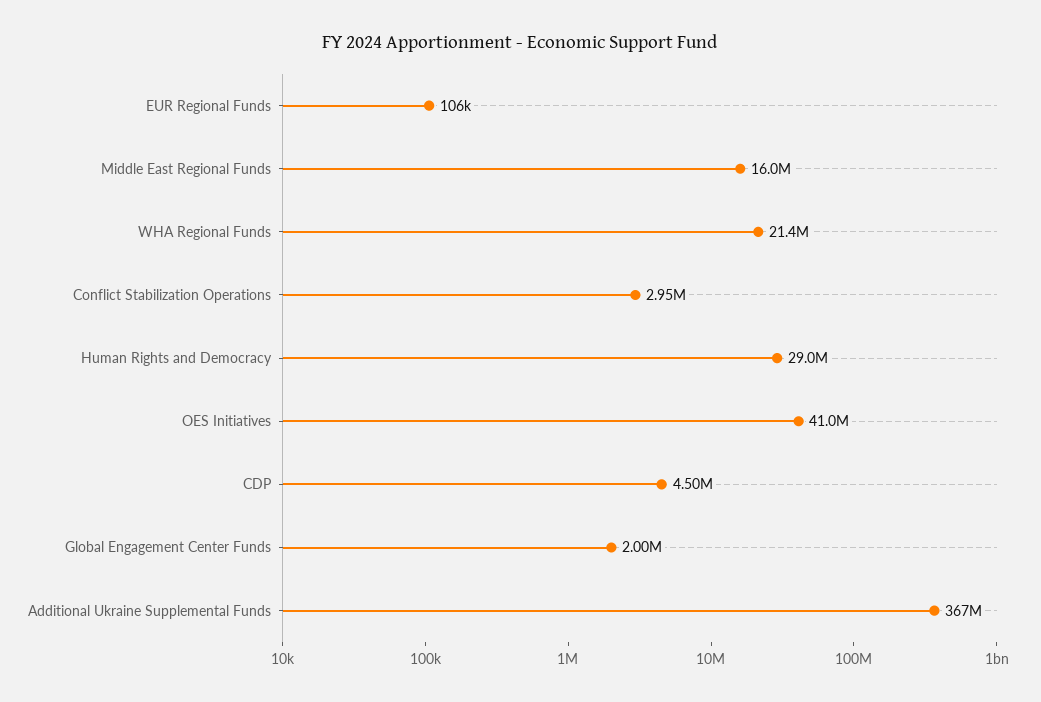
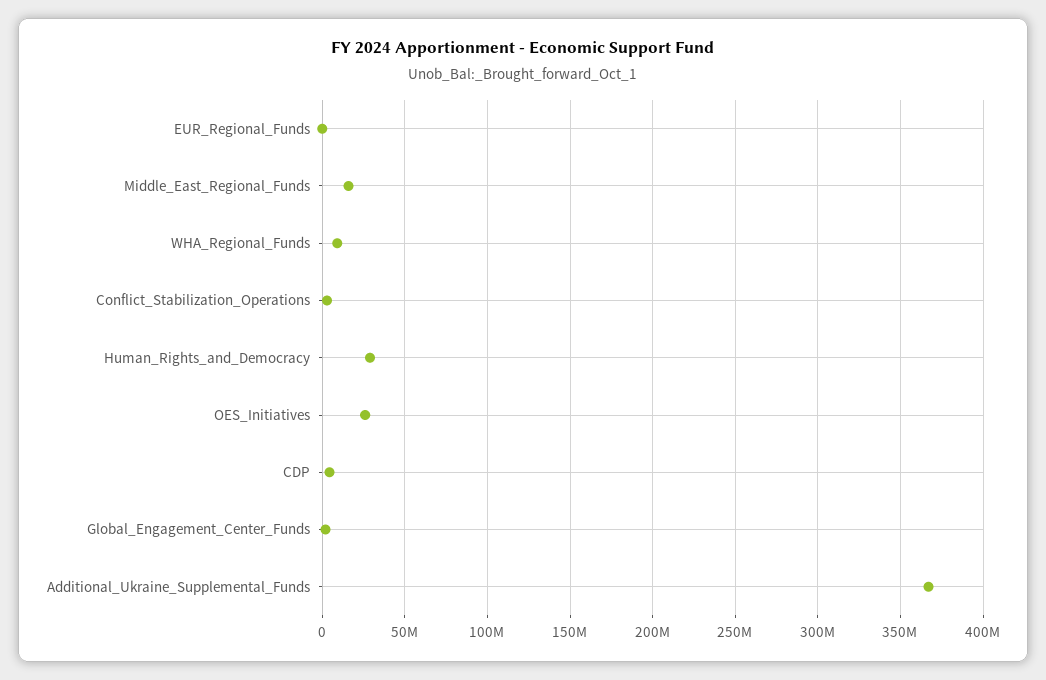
WHA Regional Funds: 21400000 -> 10000000
OES Initiatives: 41000000 -> 25000000

